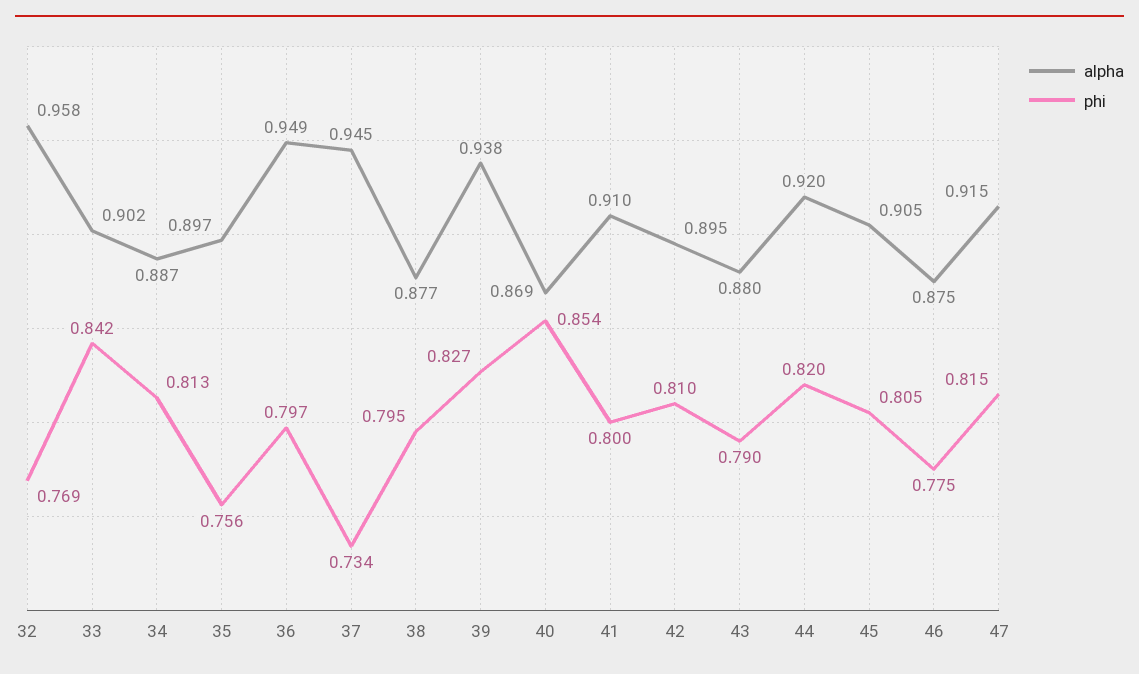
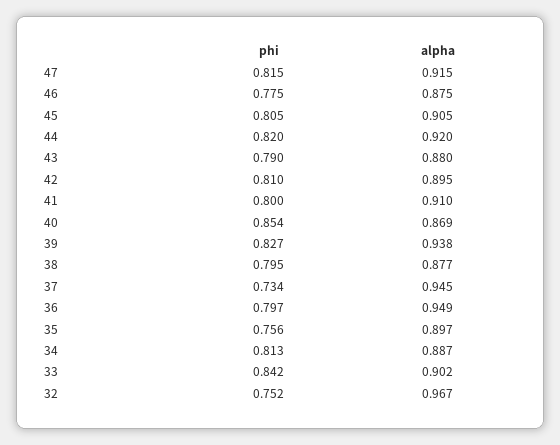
alpha, 32: 0.958 -> 0.967
phi, 32: 0.769 -> 0.752

